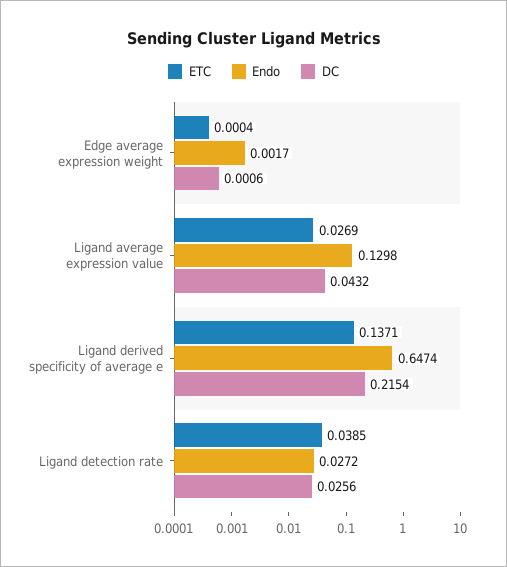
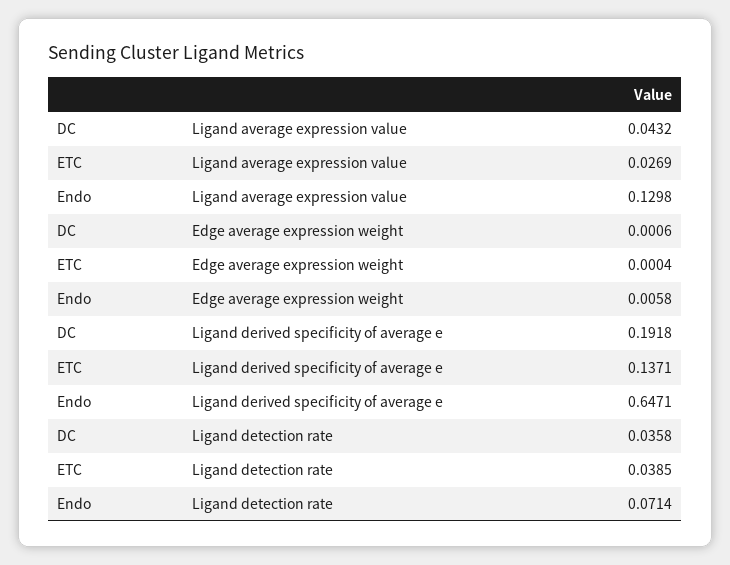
Endo, Edge average expression weight: 0.0017 -> 0.0058
Endo, Ligand derived specificity of average e: 0.6474 -> 0.6471
DC, Ligand derived specificity of average e: 0.2154 -> 0.1918
Endo, Ligand detection rate: 0.0272 -> 0.0714
DC, Ligand detection rate: 0.0256 -> 0.0358

